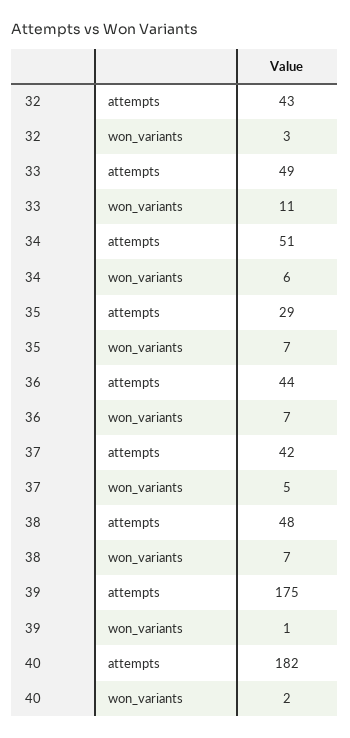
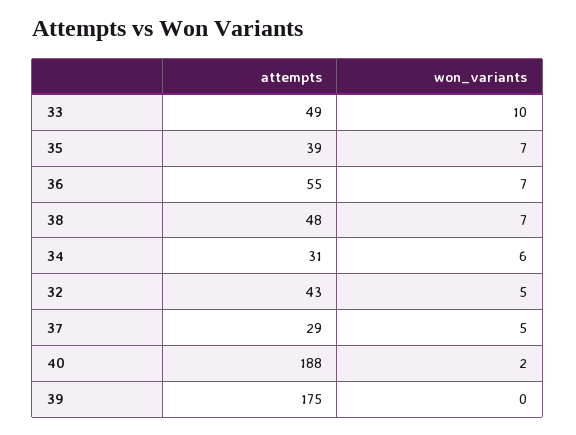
32, won_variants: 3 -> 5
33, won_variants: 11 -> 10
34, attempts: 51 -> 31
35, attempts: 29 -> 39
36, attempts: 44 -> 55
37, attempts: 42 -> 29
39, won_variants: 1 -> 0
40, attempts: 182 -> 188

